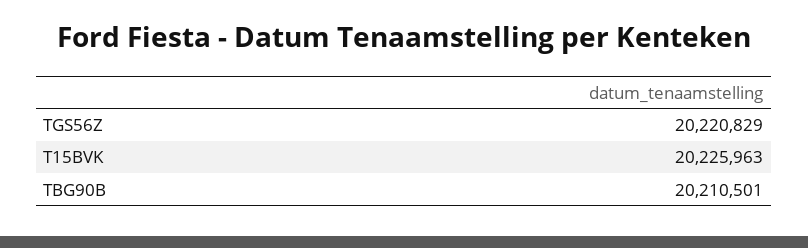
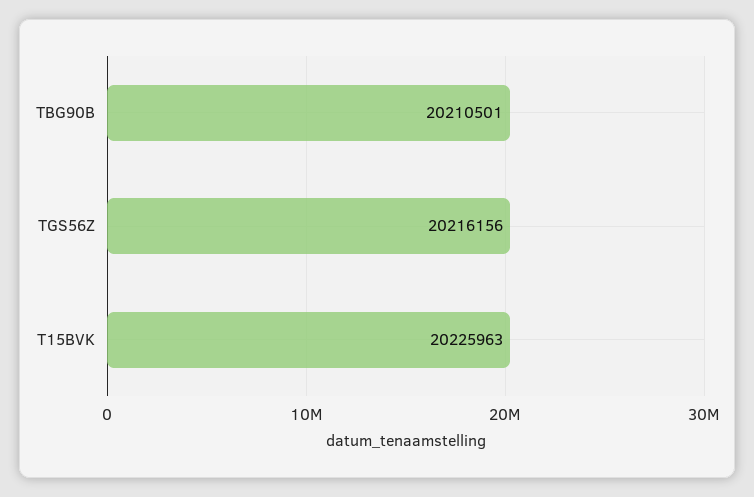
TGS56Z: 20220829 -> 20216156

